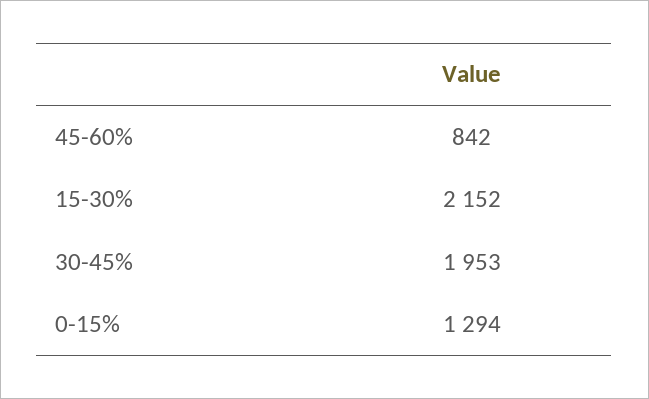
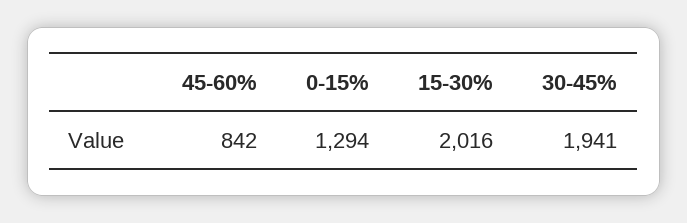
15-30%: 2152 -> 2016
30-45%: 1953 -> 1941

